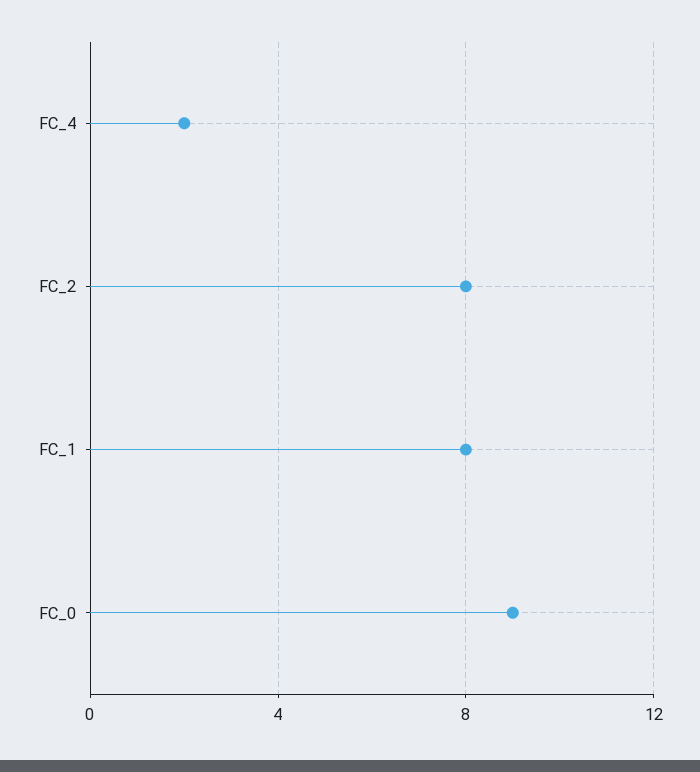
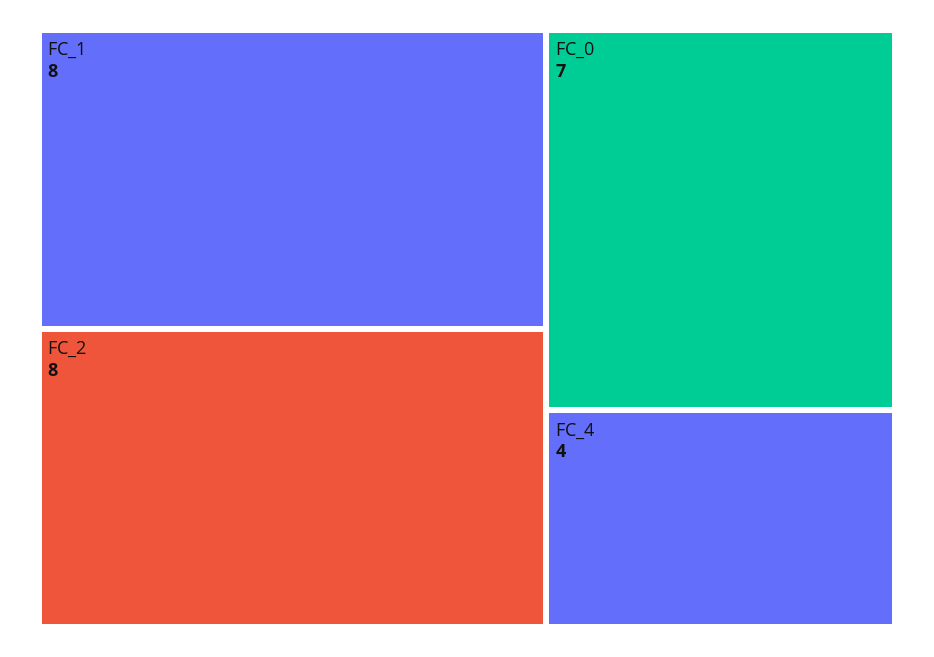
FC_4: 2 -> 4
FC_0: 9 -> 7

